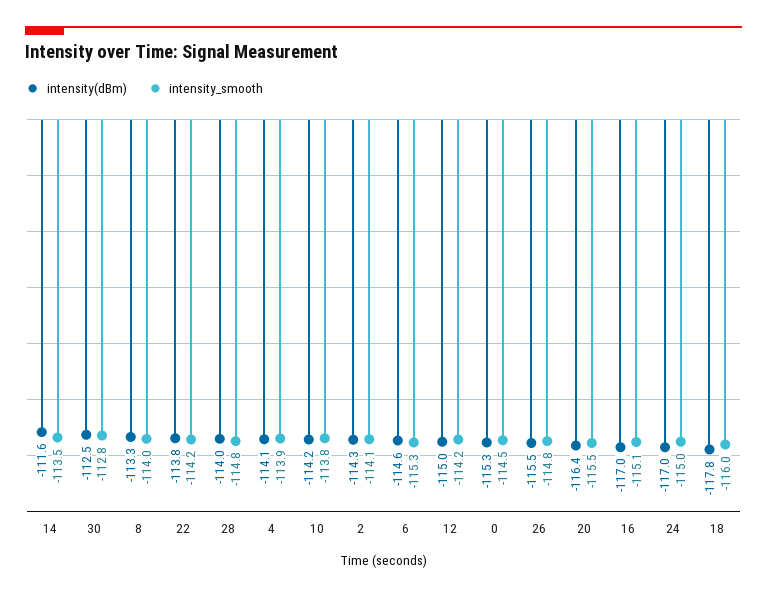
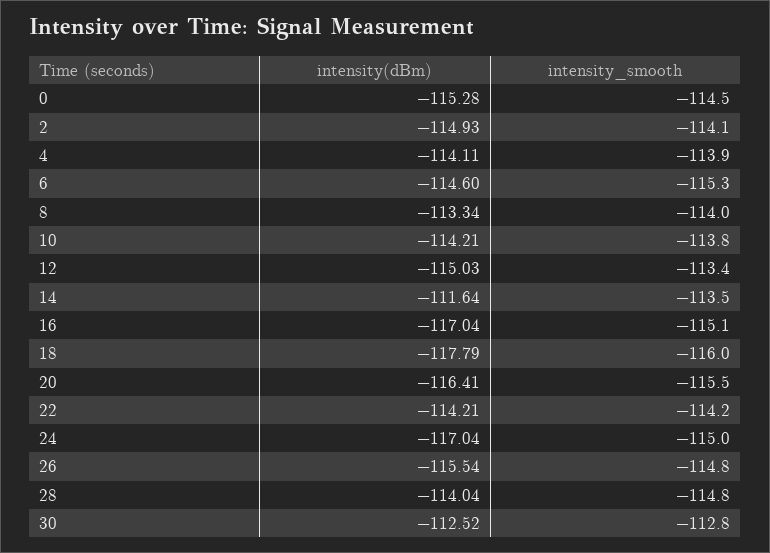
intensity(dBm), 22: -113.8 -> -114.21
intensity(dBm), 2: -114.3 -> -114.93
intensity_smooth, 12: -114.2 -> -113.4

